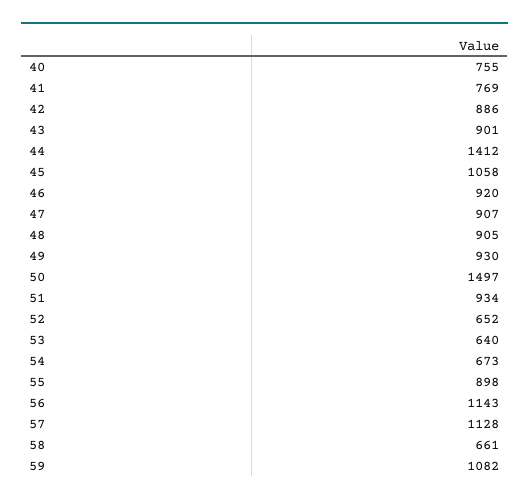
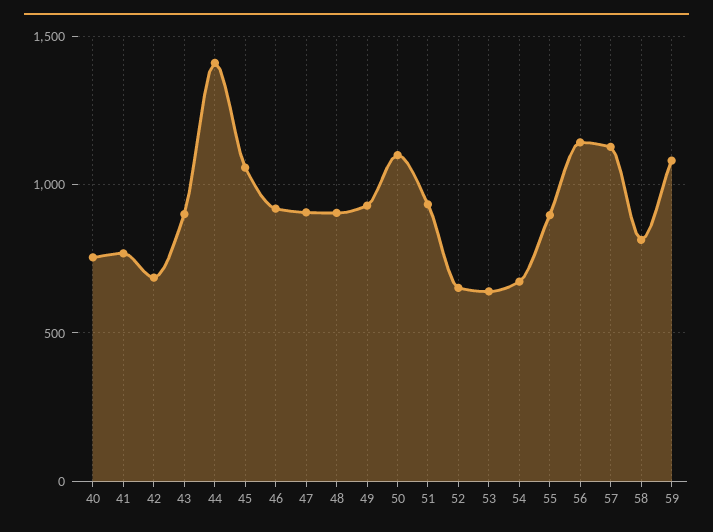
42: 886 -> 700
50: 1497 -> 1100
58: 661 -> 800

